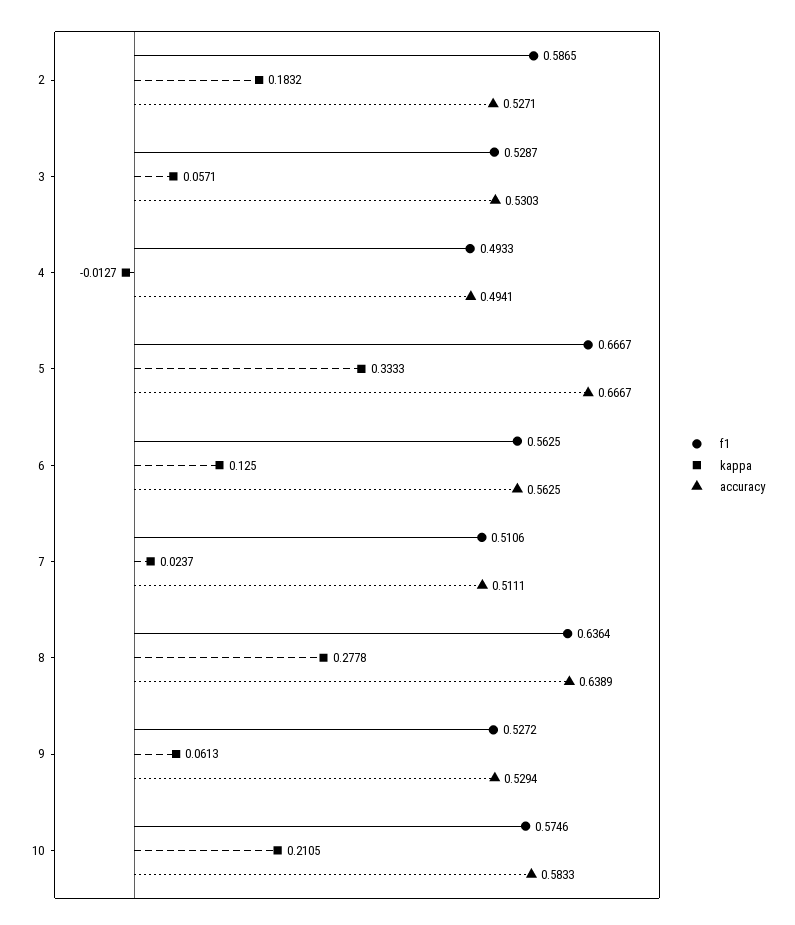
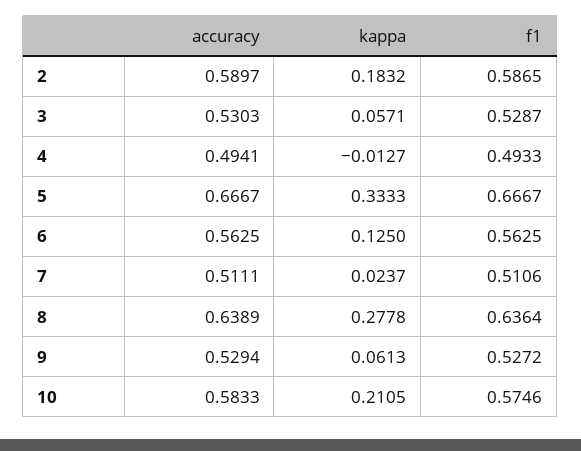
accuracy, 2: 0.5271 -> 0.5897

